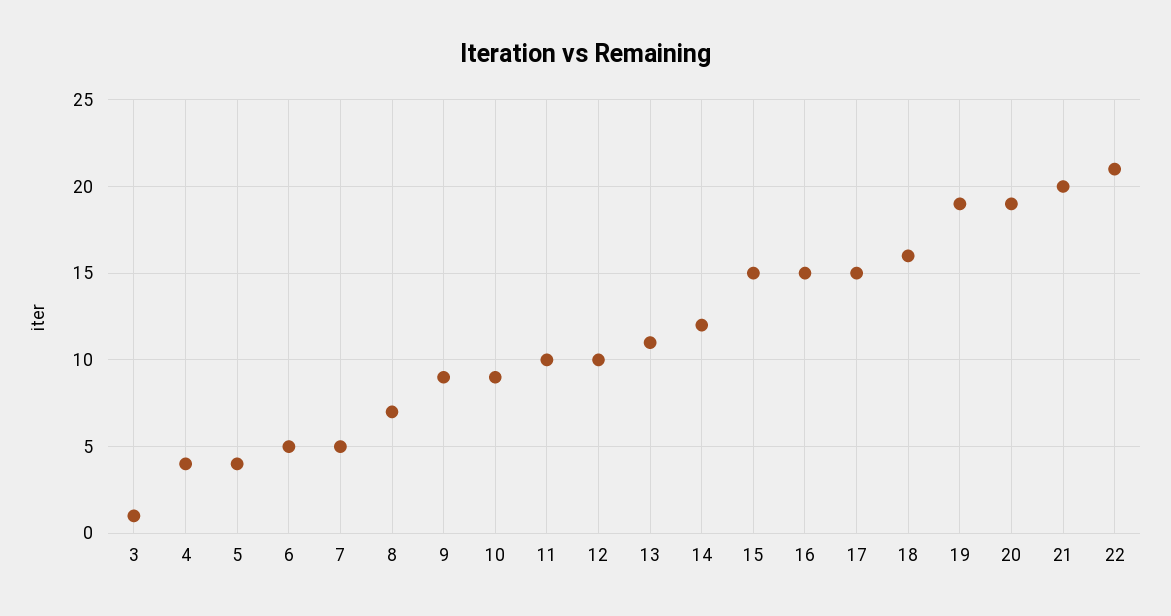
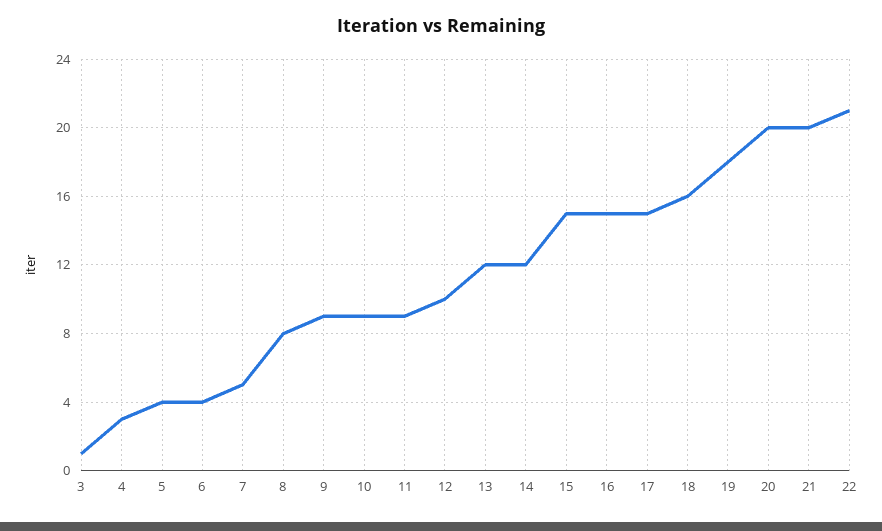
4: 4 -> 3
6: 5 -> 4
8: 7 -> 8
11: 10 -> 9
13: 11 -> 12
19: 19 -> 18
20: 19 -> 20

